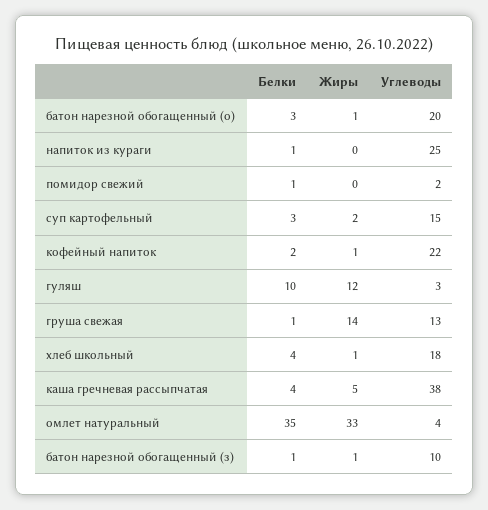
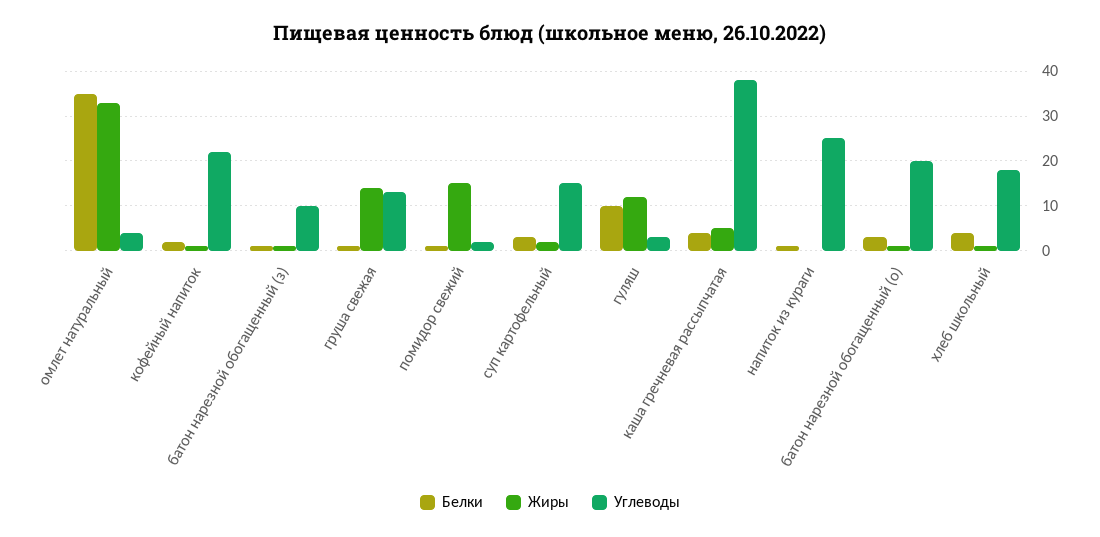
Жиры, помидор свежий: 0 -> 15

